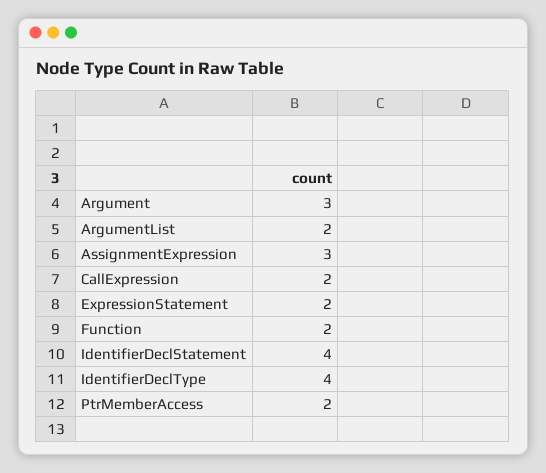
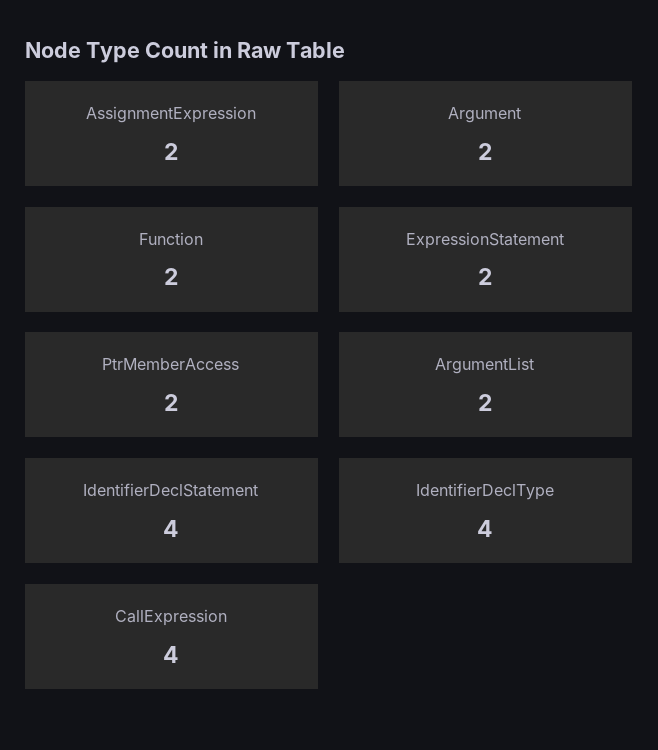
Argument: 3 -> 2
AssignmentExpression: 3 -> 2
CallExpression: 2 -> 4

